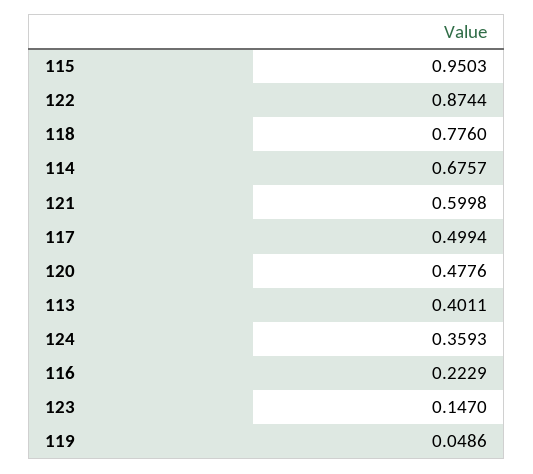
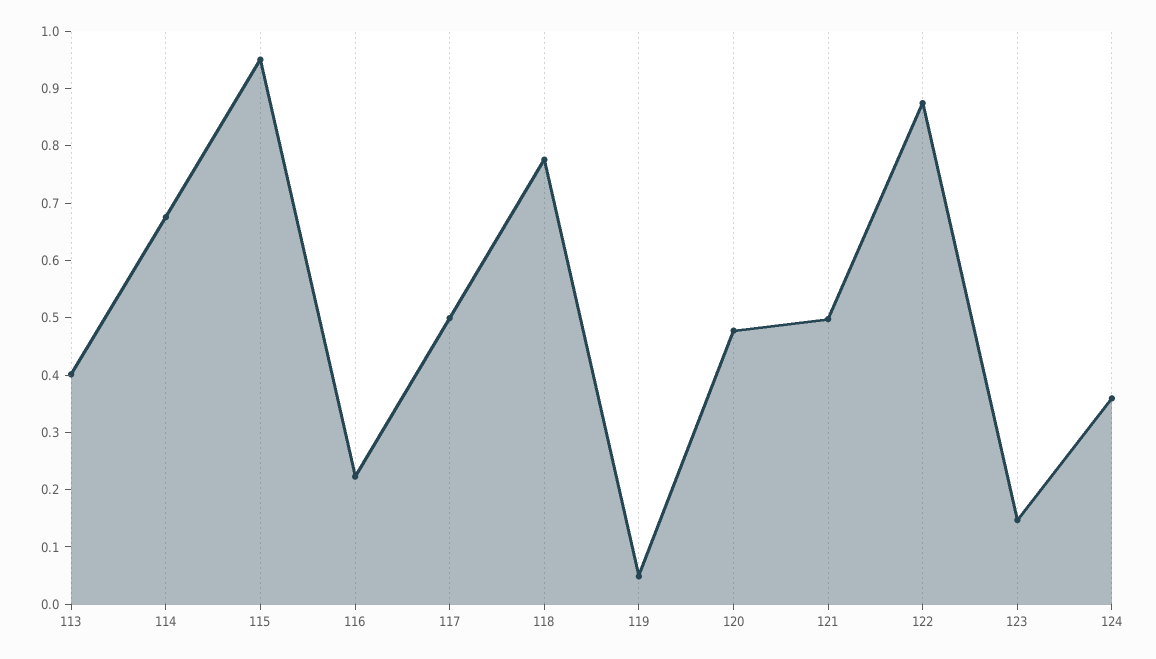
121: 0.5998 -> 0.5

